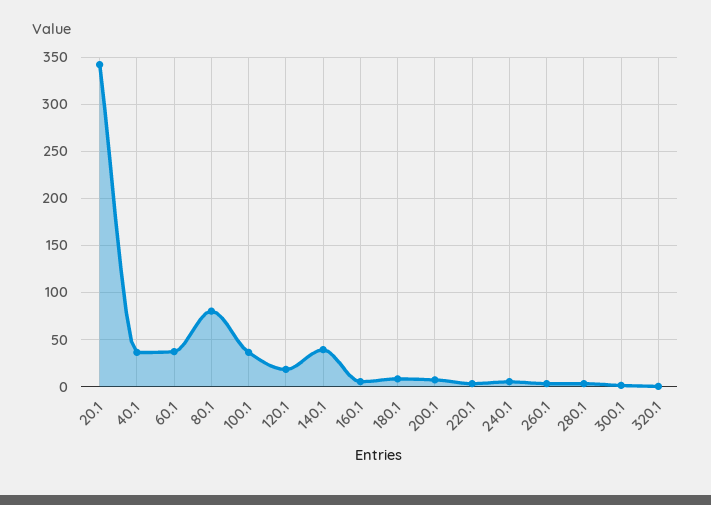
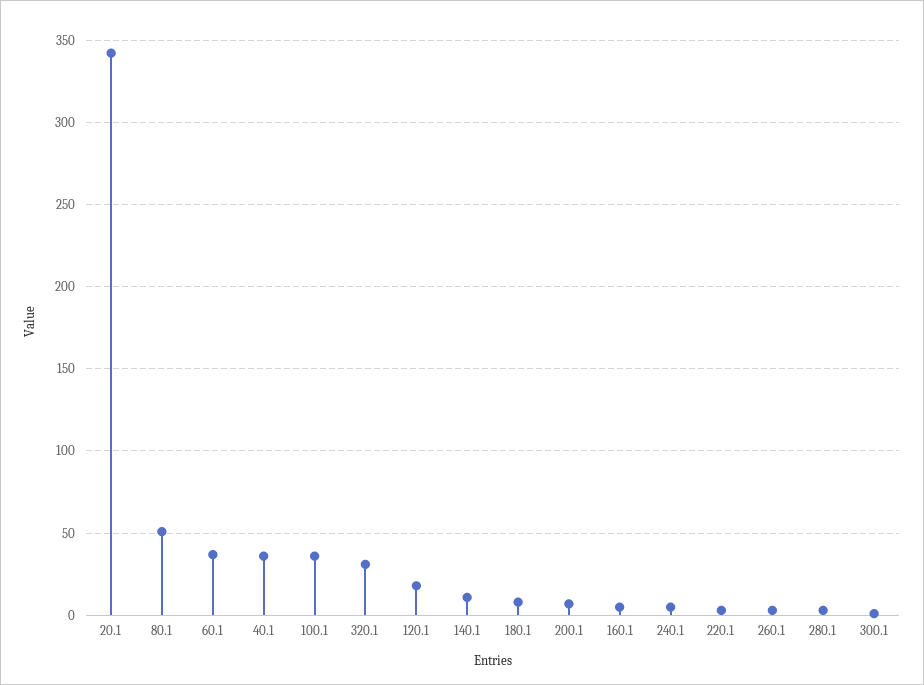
80.1: 80 -> 50
140.1: 40 -> 10
320.1: 0 -> 30

